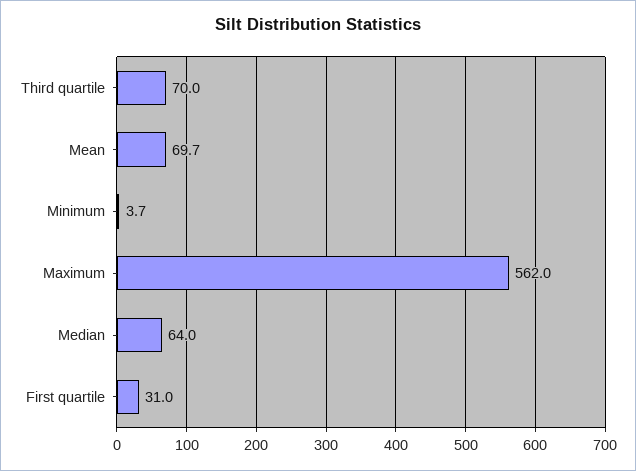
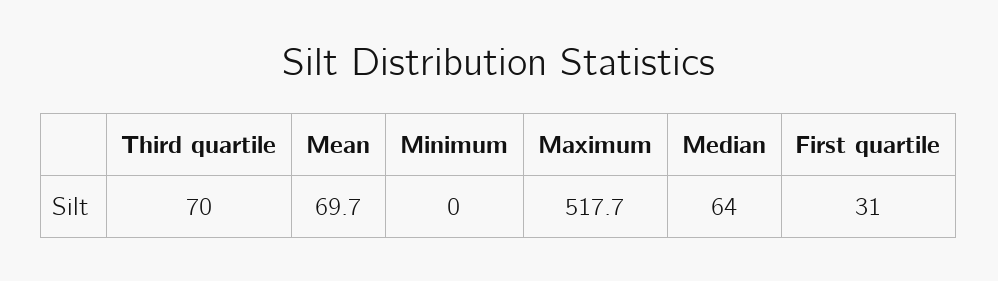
Minimum: 3.7 -> 0
Maximum: 562 -> 517.7

